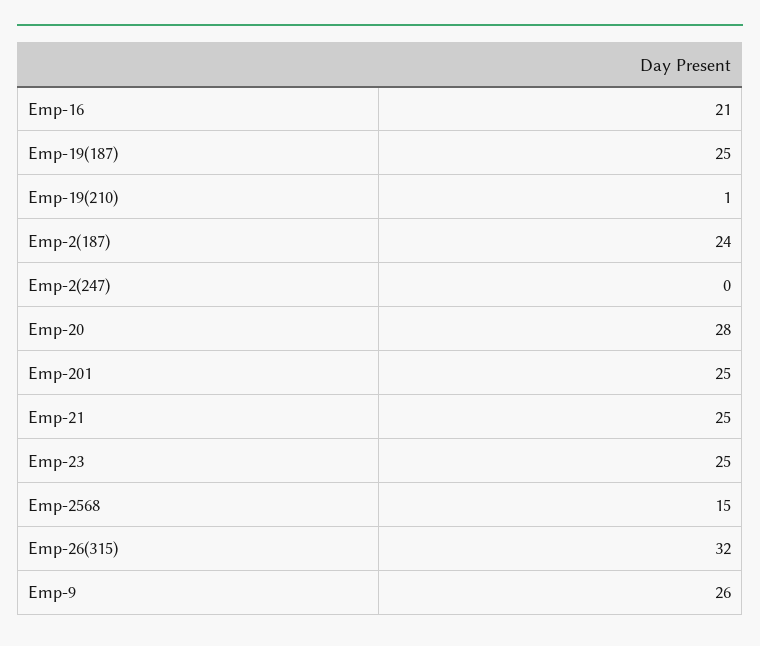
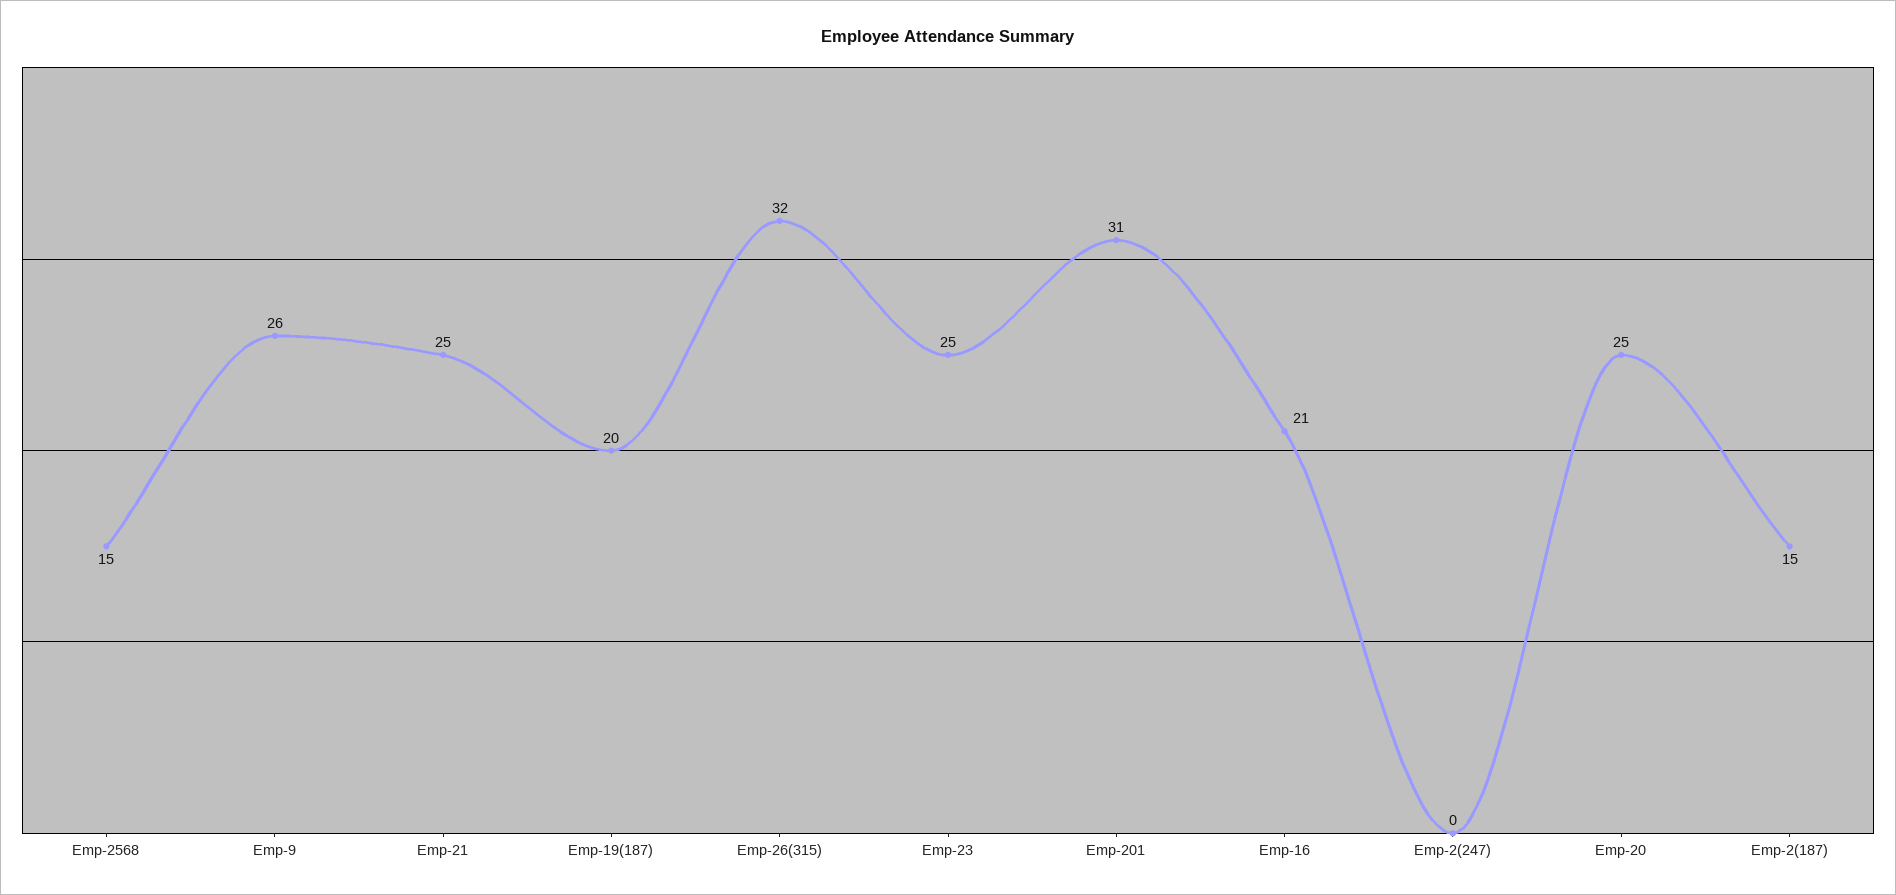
Emp-19(187): 25 -> 20
Emp-19(210): 1 -> none
Emp-2(187): 24 -> 15
Emp-20: 28 -> 25
Emp-201: 25 -> 31

